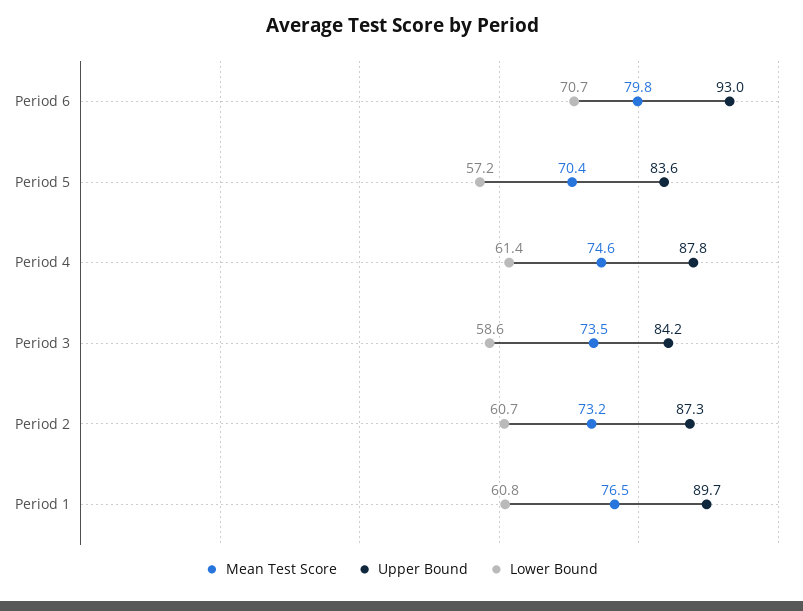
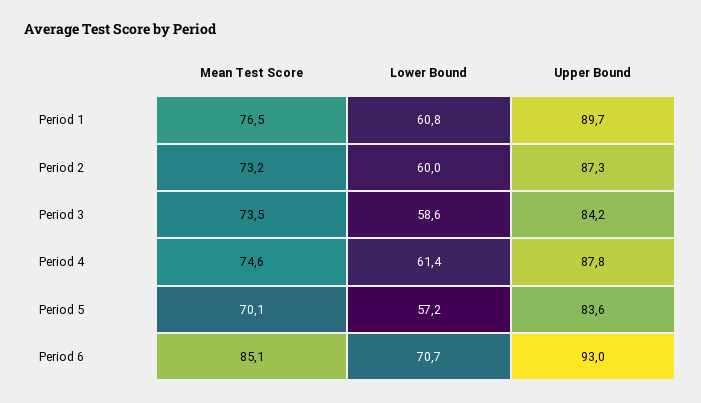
Mean Test Score, Period 6: 79.8 -> 85.1
Mean Test Score, Period 5: 70.4 -> 70.1
Lower Bound, Period 2: 60.7 -> 60

